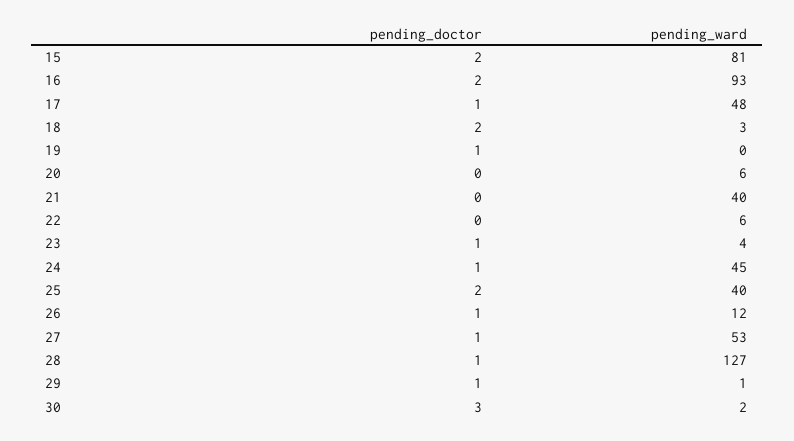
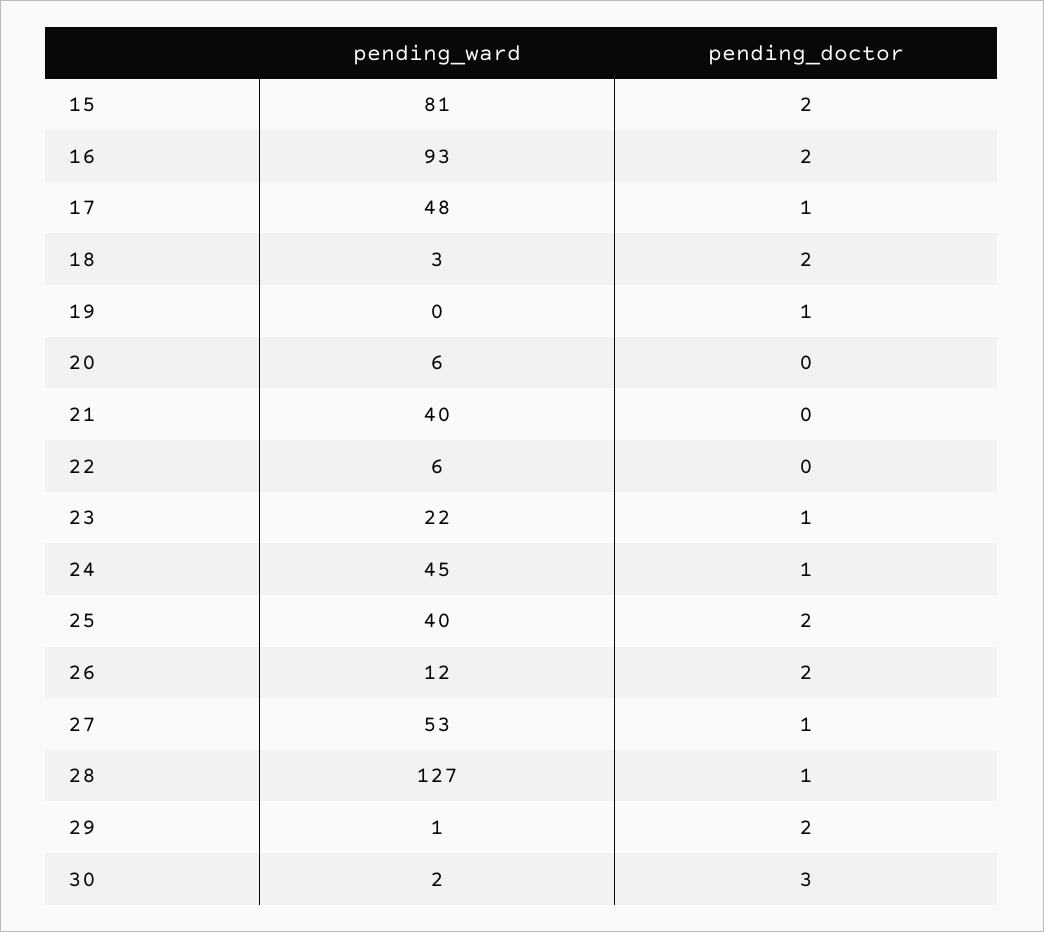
pending_ward, 23: 4 -> 22
pending_doctor, 26: 1 -> 2
pending_doctor, 29: 1 -> 2

